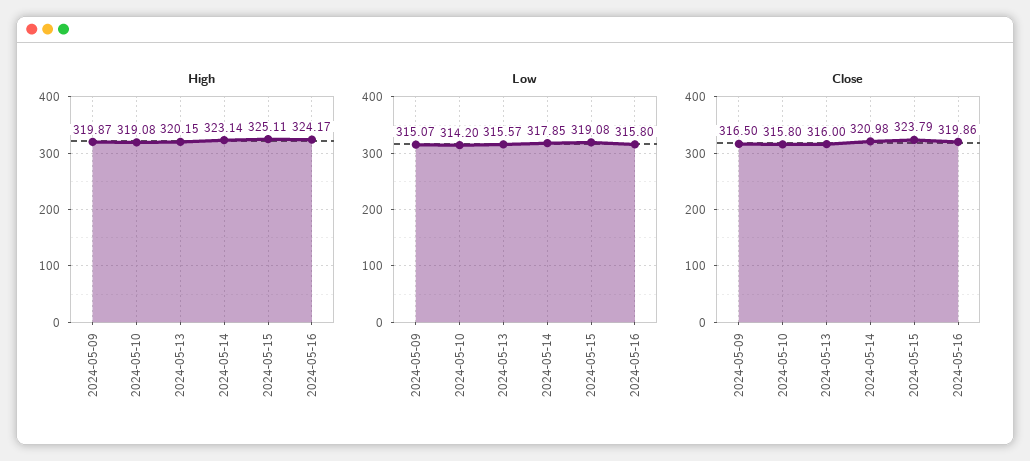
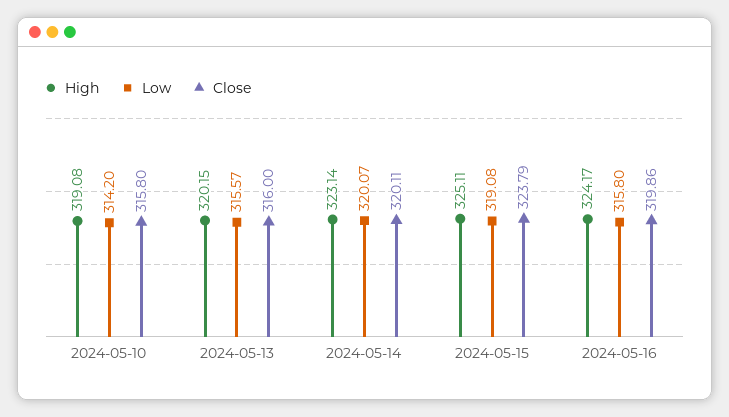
High, 2024-05-09: 319.87 -> none
Low, 2024-05-09: 315.07 -> none
Low, 2024-05-14: 317.85 -> 320.07
Close, 2024-05-09: 316.5 -> none
Close, 2024-05-14: 320.98 -> 320.11

